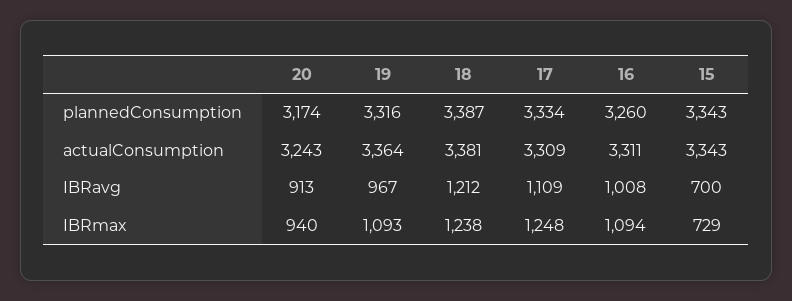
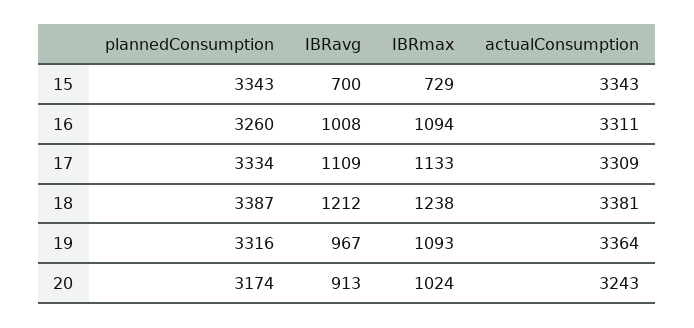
20, IBRmax: 940 -> 1024
17, IBRmax: 1248 -> 1133

